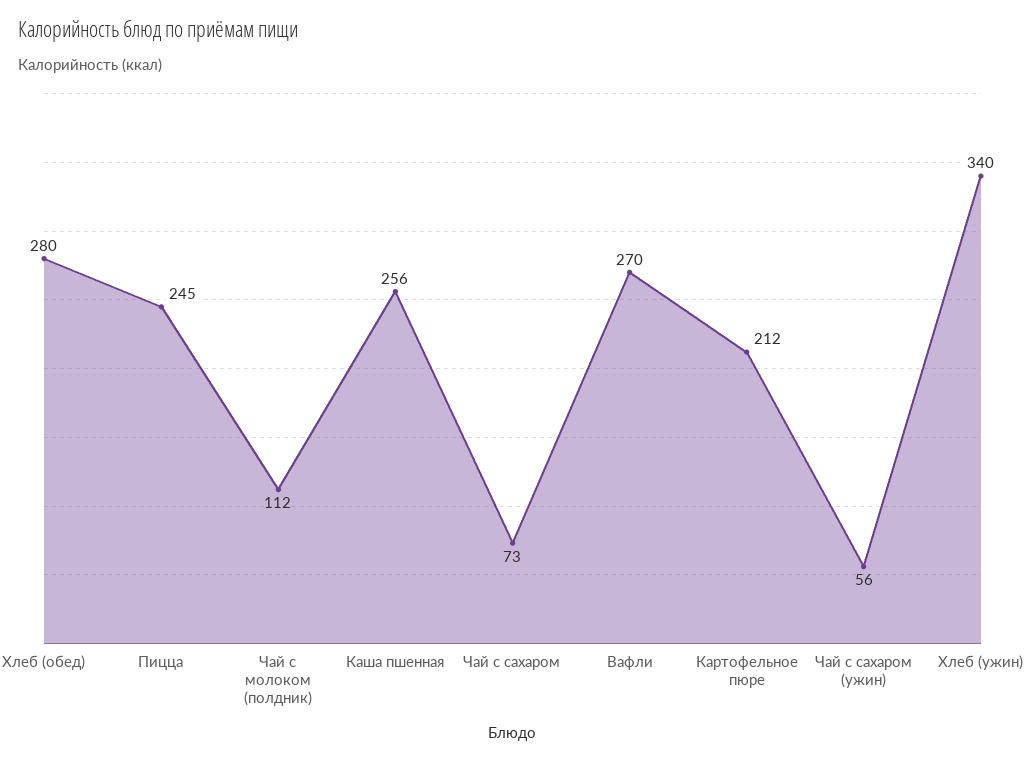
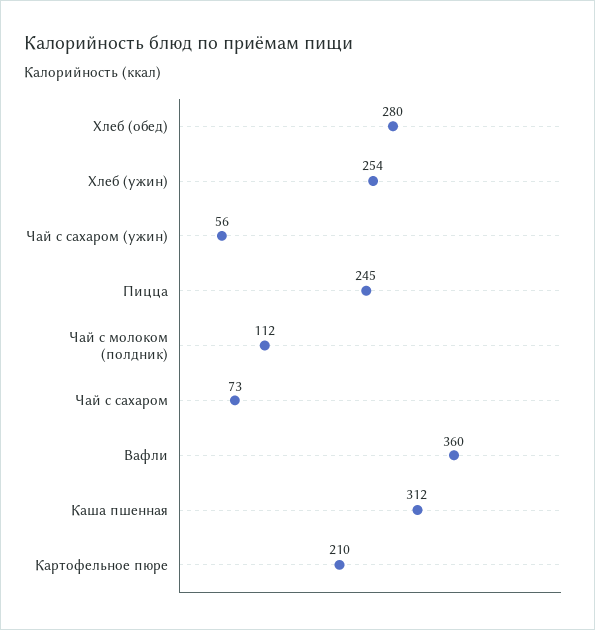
Каша пшенная: 256 -> 312
Вафли: 270 -> 360
Картофельное пюре: 212 -> 210
Хлеб (ужин): 340 -> 254

